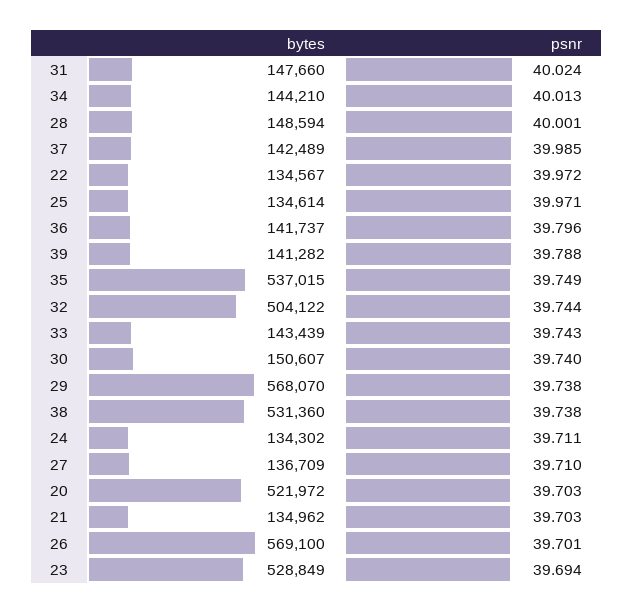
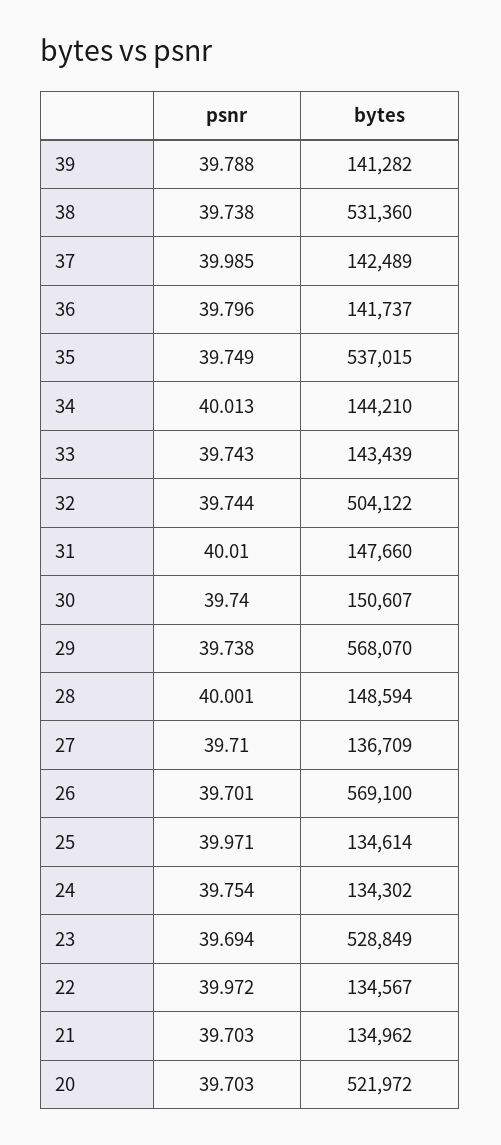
psnr, 31: 40.024 -> 40.01
psnr, 24: 39.711 -> 39.754

